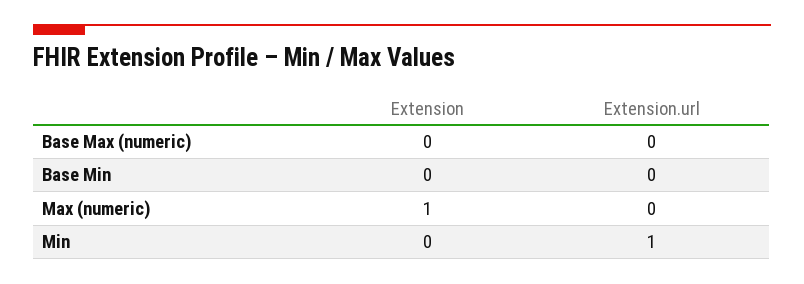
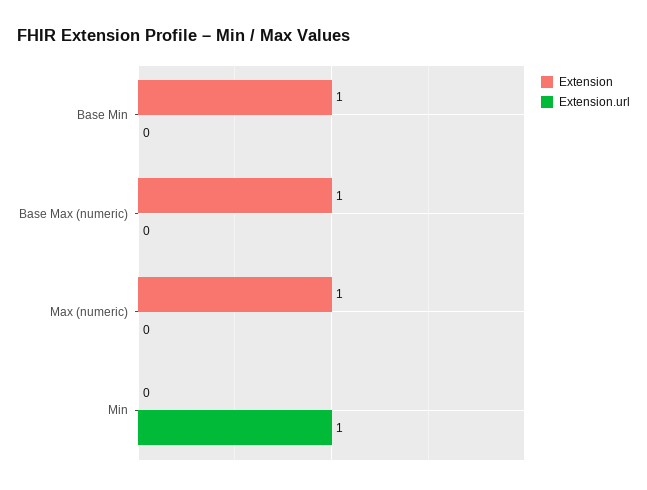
Extension, Base Max (numeric): 0 -> 1
Extension, Base Min: 0 -> 1

